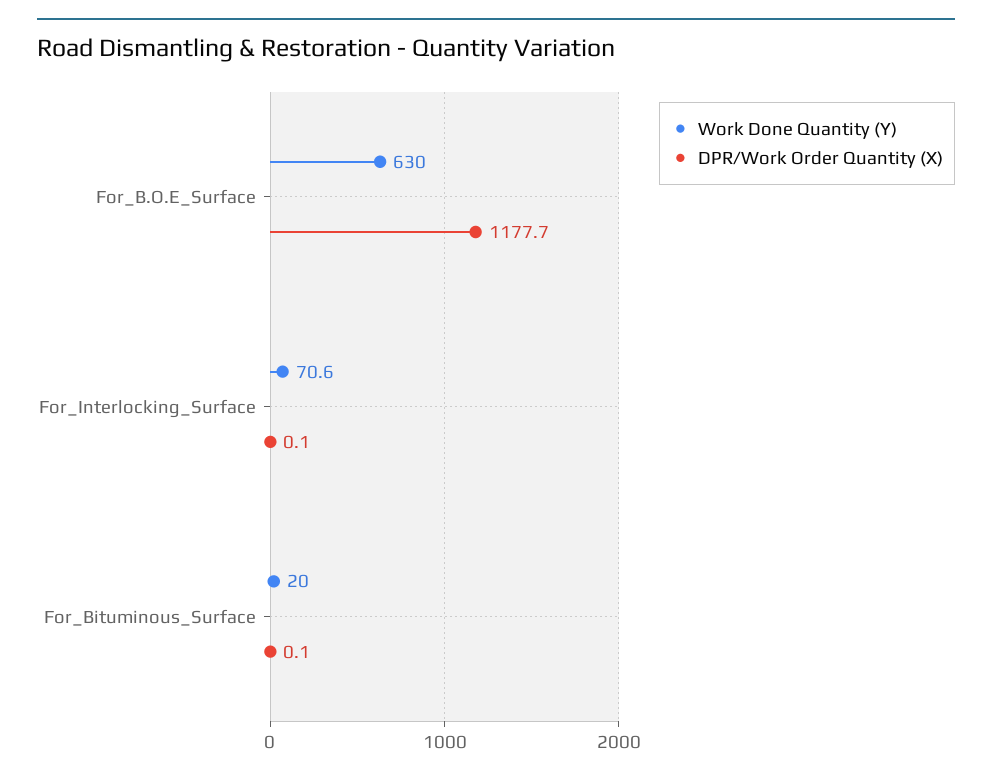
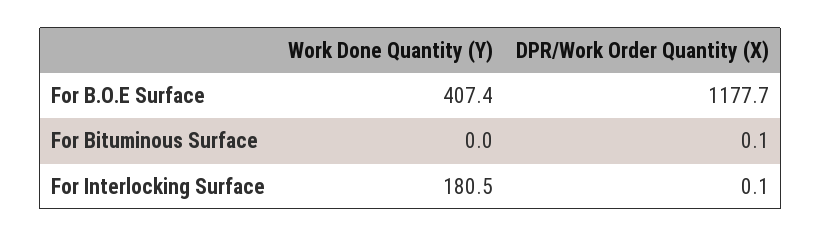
Work Done Quantity (Y), For_B.O.E_Surface: 630 -> 407.4
Work Done Quantity (Y), For_Interlocking_Surface: 70.6 -> 180.5
Work Done Quantity (Y), For_Bituminous_Surface: 20 -> 0

